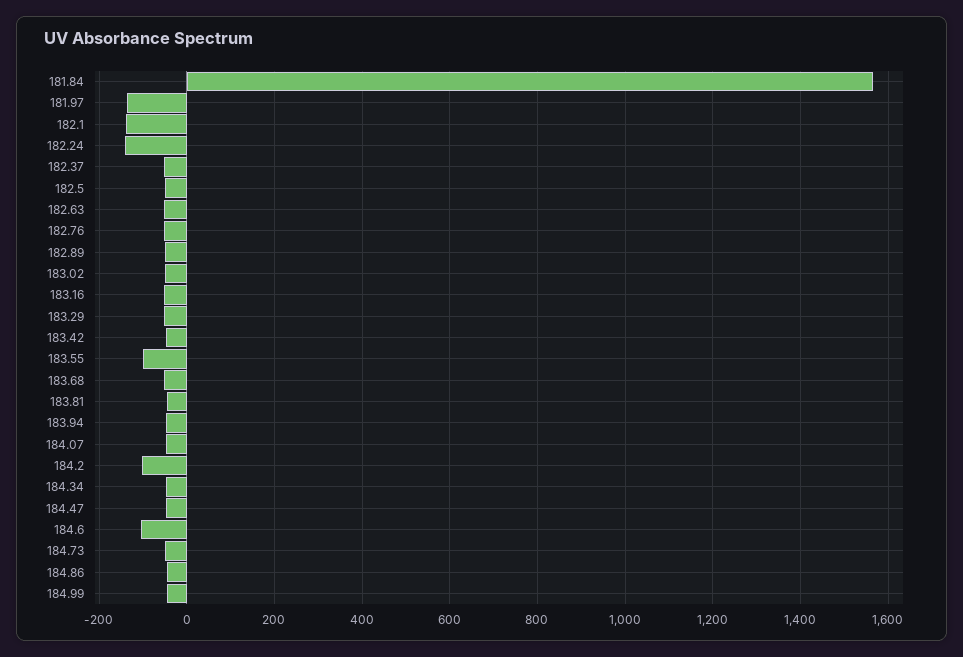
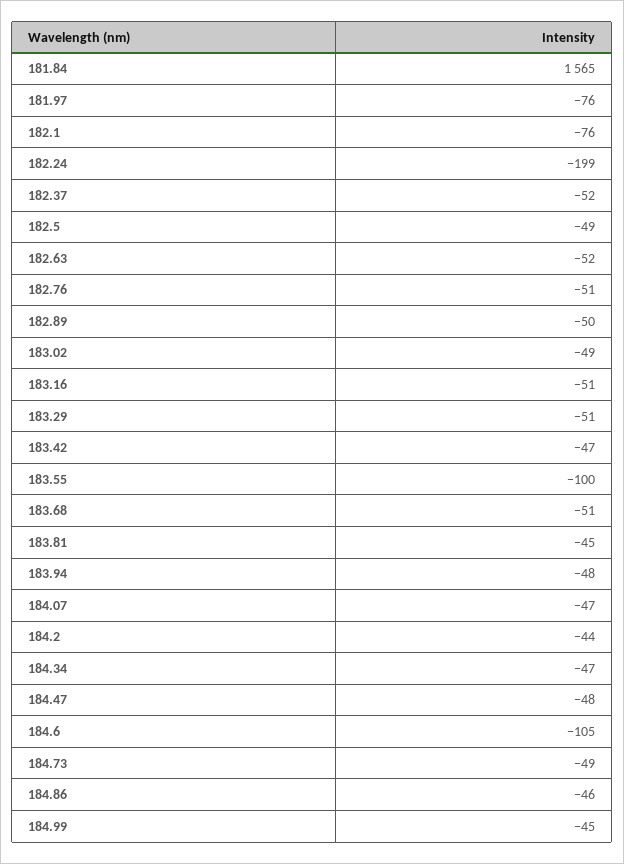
181.97: -140 -> -76
182.1: -140 -> -76
182.24: -140 -> -199
184.2: -100 -> -44

